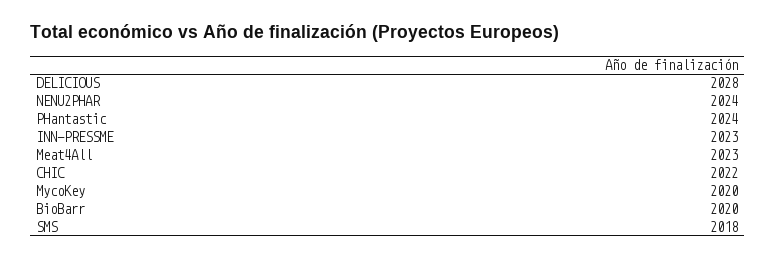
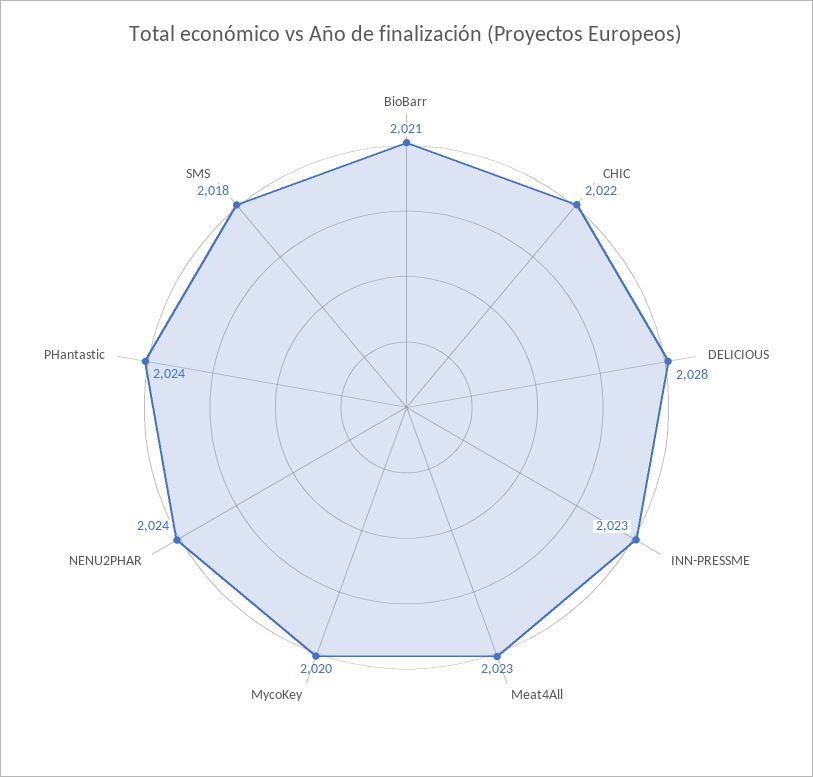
BioBarr: 2020 -> 2021

